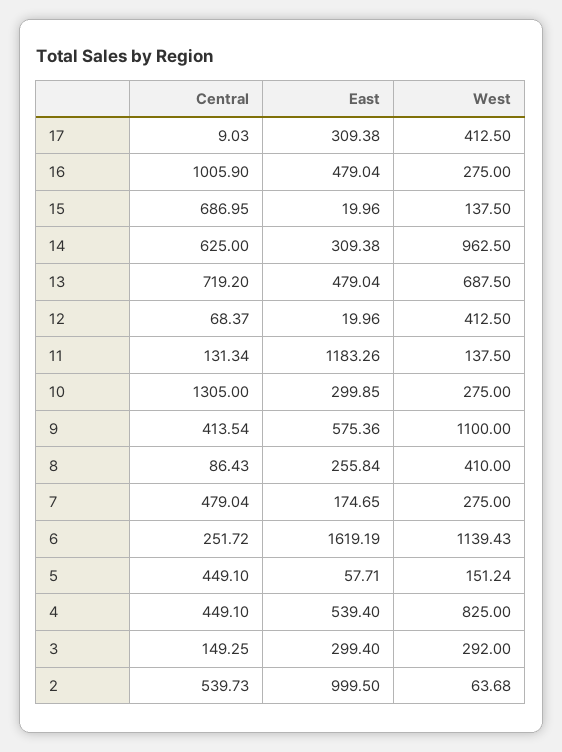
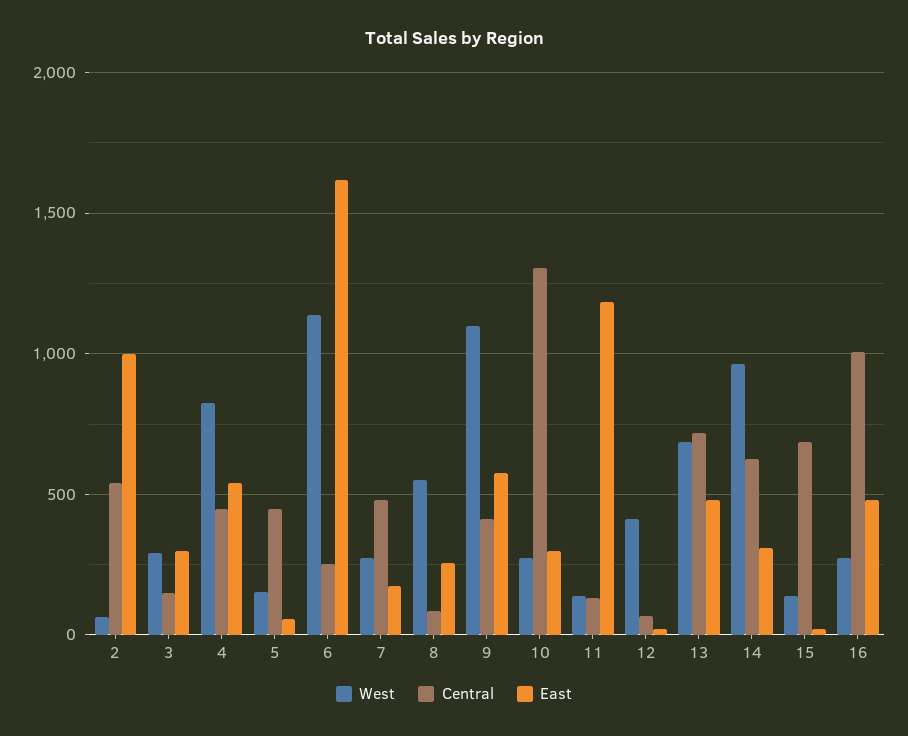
Central, 17: 9.03 -> none
East, 17: 309.38 -> none
West, 17: 412.5 -> none
West, 8: 410 -> 550

